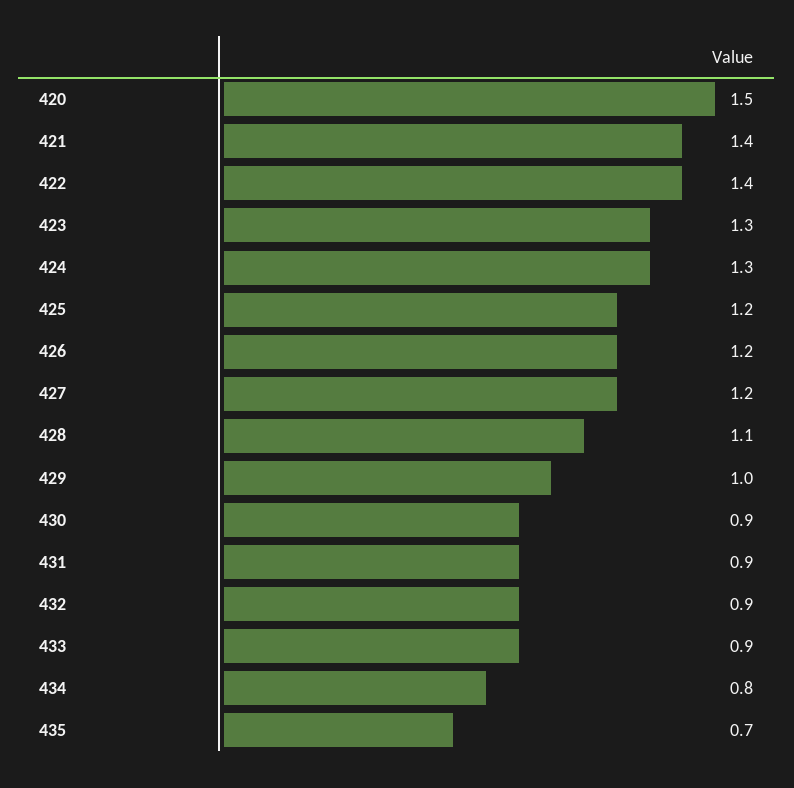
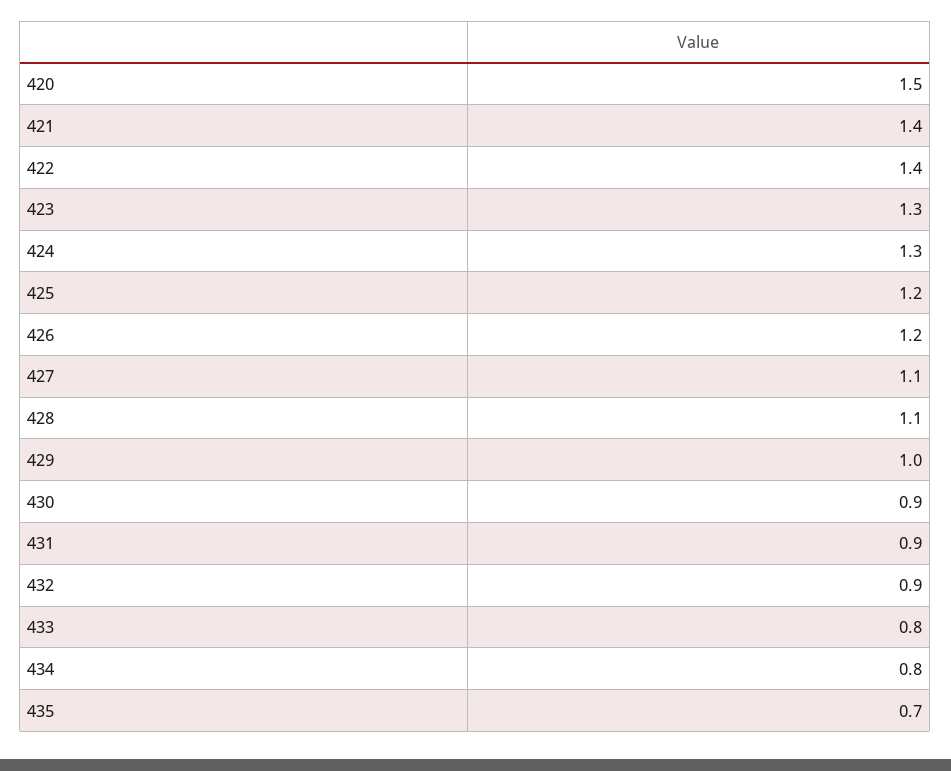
427: 1.2 -> 1.1
433: 0.9 -> 0.8

